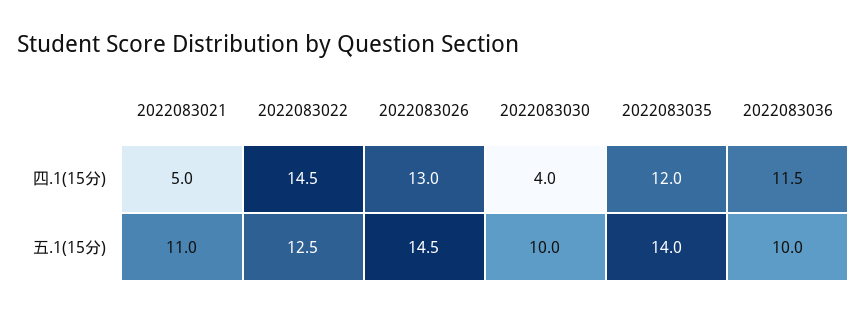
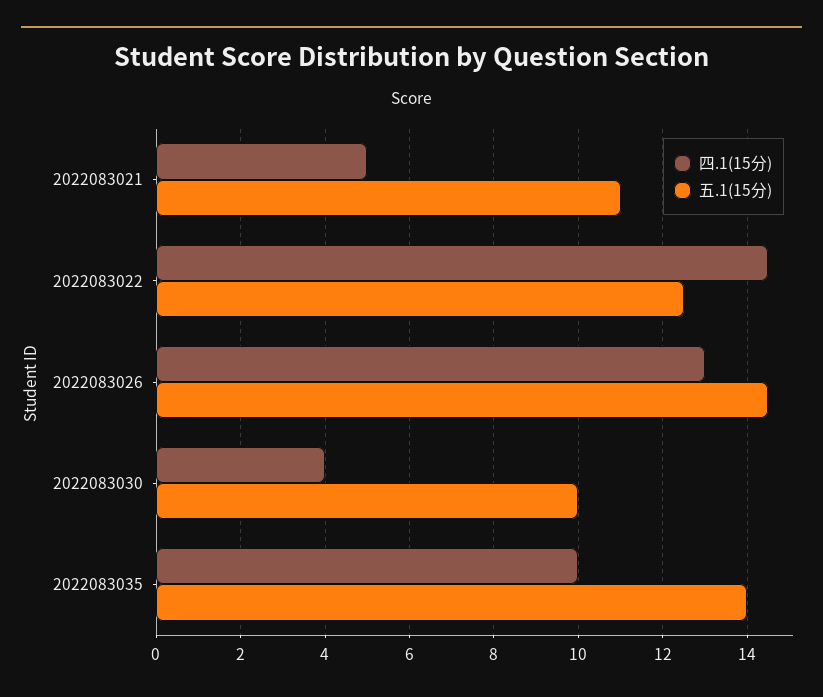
四.1(15分), 2022083035: 12 -> 10
四.1(15分), 2022083036: 11.5 -> none
五.1(15分), 2022083036: 10 -> none

